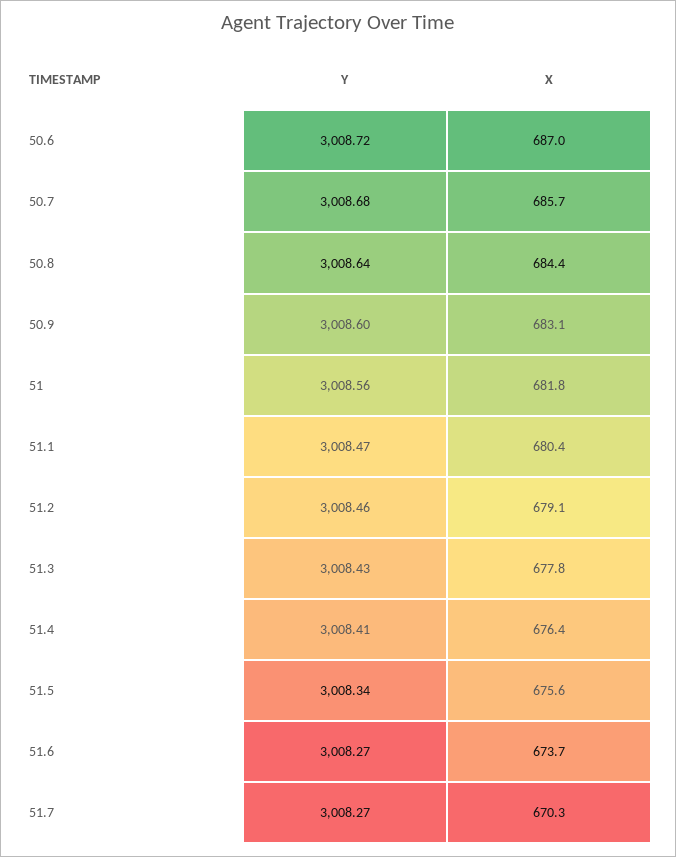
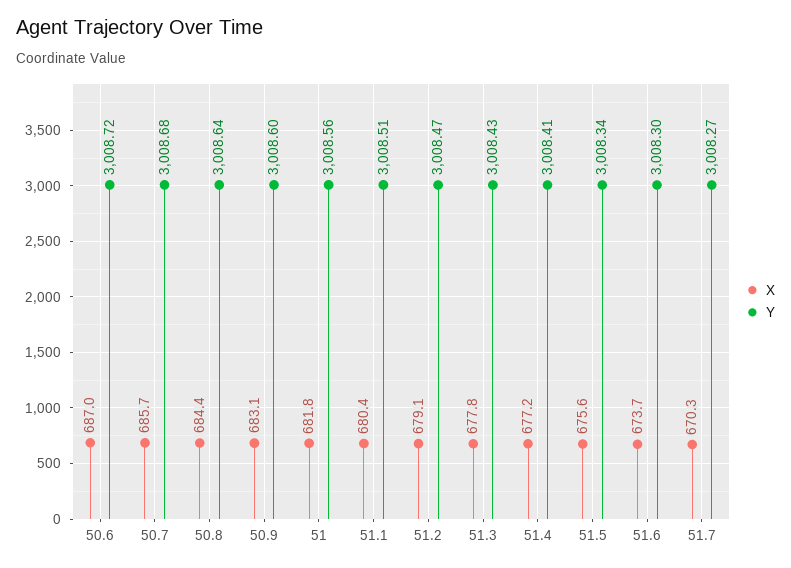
Y, 51.1: 3008.47 -> 3008.51
Y, 51.2: 3008.46 -> 3008.47
X, 51.4: 676.4 -> 677.2
Y, 51.6: 3008.27 -> 3008.3

